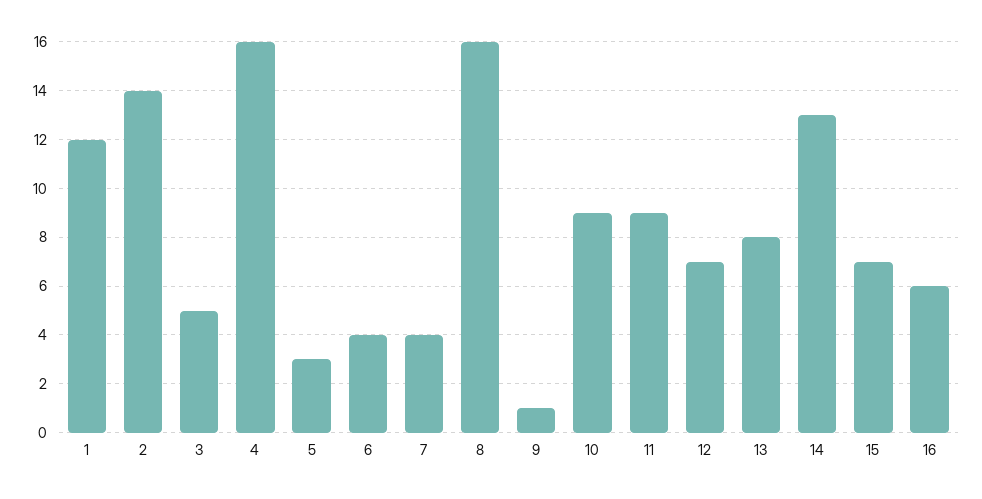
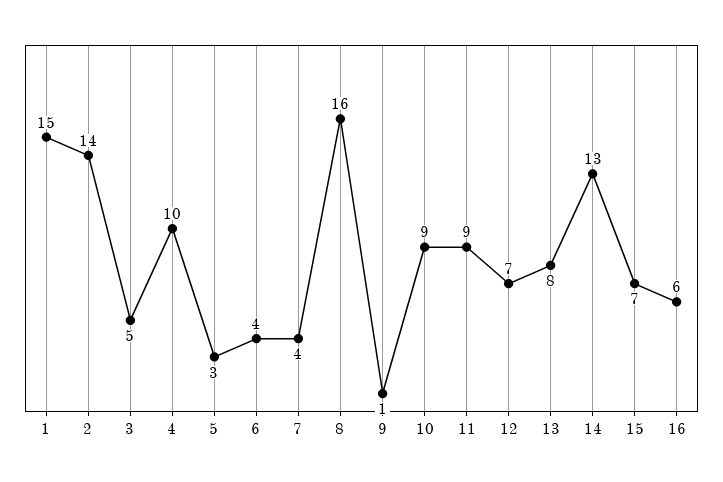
1: 12 -> 15
4: 16 -> 10

